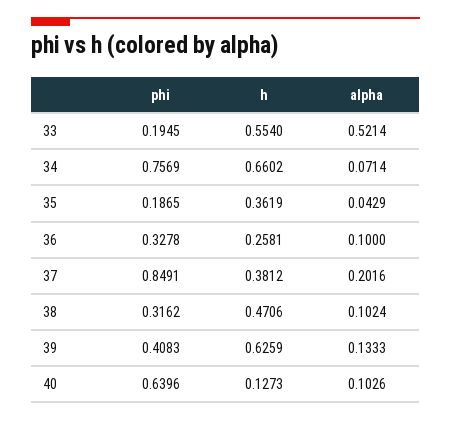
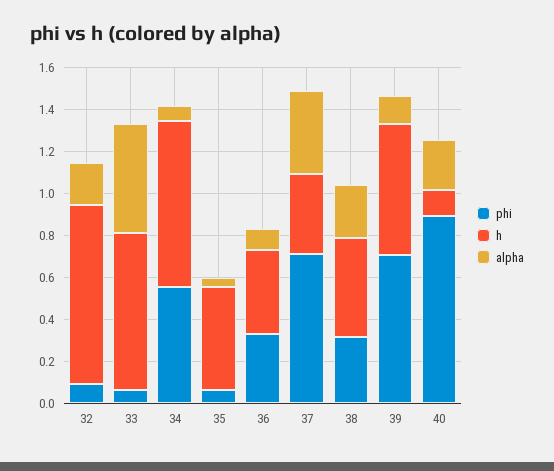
phi, 33: 0.1945 -> 0.05
h, 33: 0.554 -> 0.75
phi, 34: 0.7569 -> 0.55
h, 34: 0.6602 -> 0.8
phi, 35: 0.1865 -> 0.05
h, 35: 0.3619 -> 0.5
h, 36: 0.2581 -> 0.4
phi, 37: 0.8491 -> 0.7
alpha, 37: 0.2016 -> 0.4
alpha, 38: 0.1024 -> 0.25
phi, 39: 0.4083 -> 0.7
phi, 40: 0.6396 -> 0.9
alpha, 40: 0.1026 -> 0.25
phi, 32: none -> 0.1
h, 32: none -> 0.85
alpha, 32: none -> 0.2

